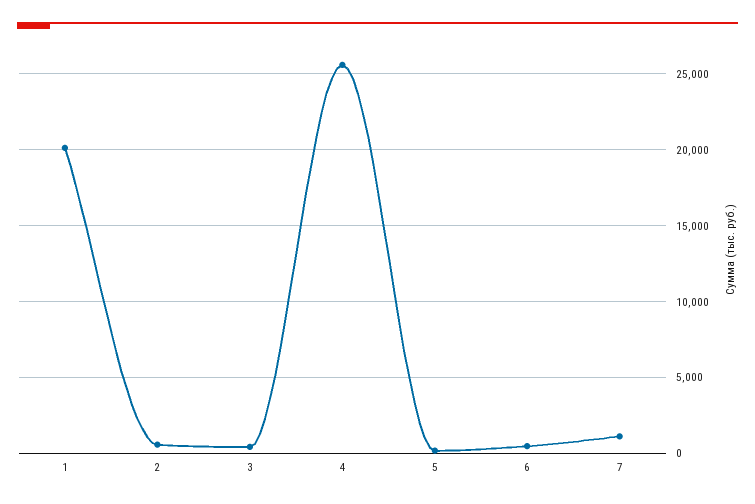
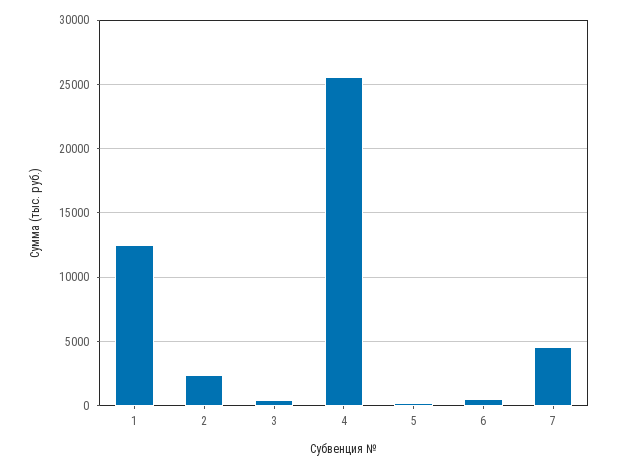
1: 20000 -> 12500
2: 500 -> 2500
7: 1000 -> 4500

